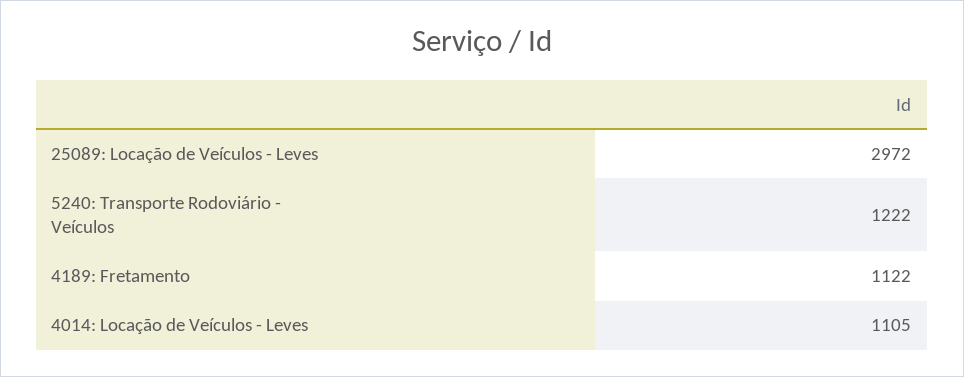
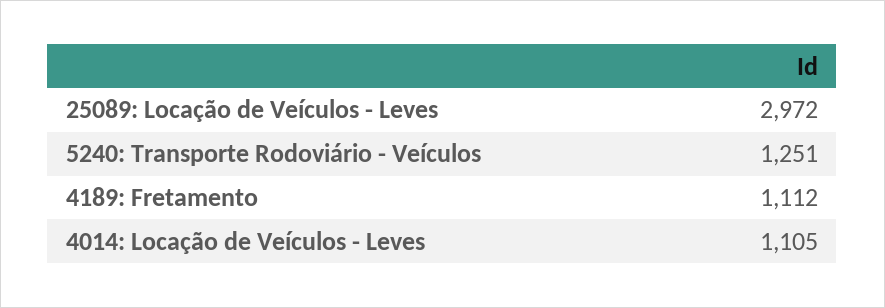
5240: Transporte Rodoviário - Veículos: 1222 -> 1251
4189: Fretamento: 1122 -> 1112

